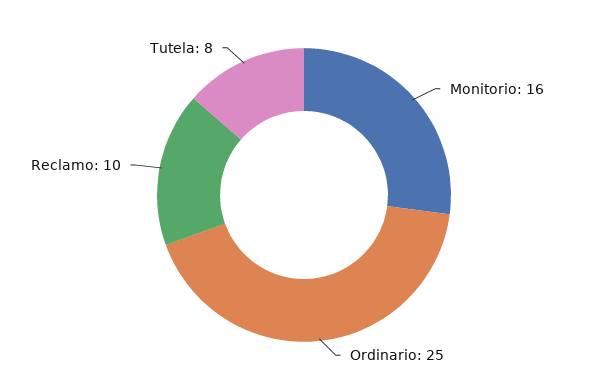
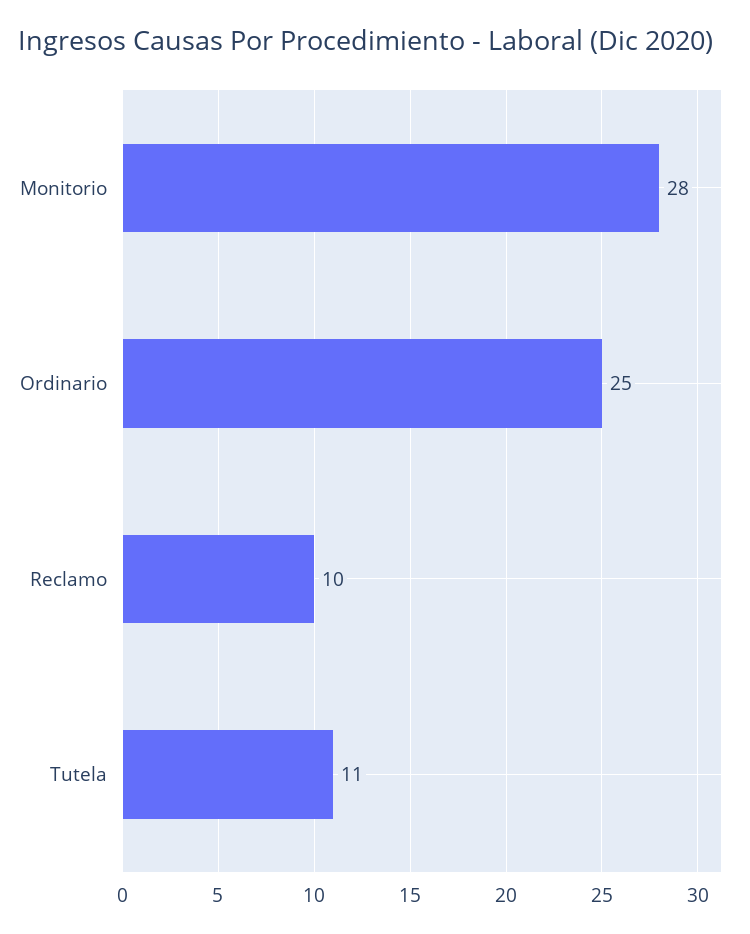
Monitorio: 16 -> 28
Tutela: 8 -> 11

